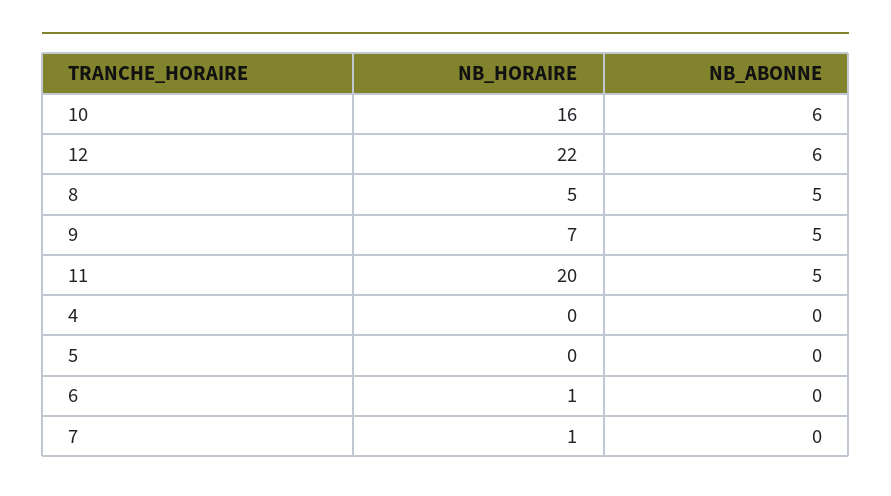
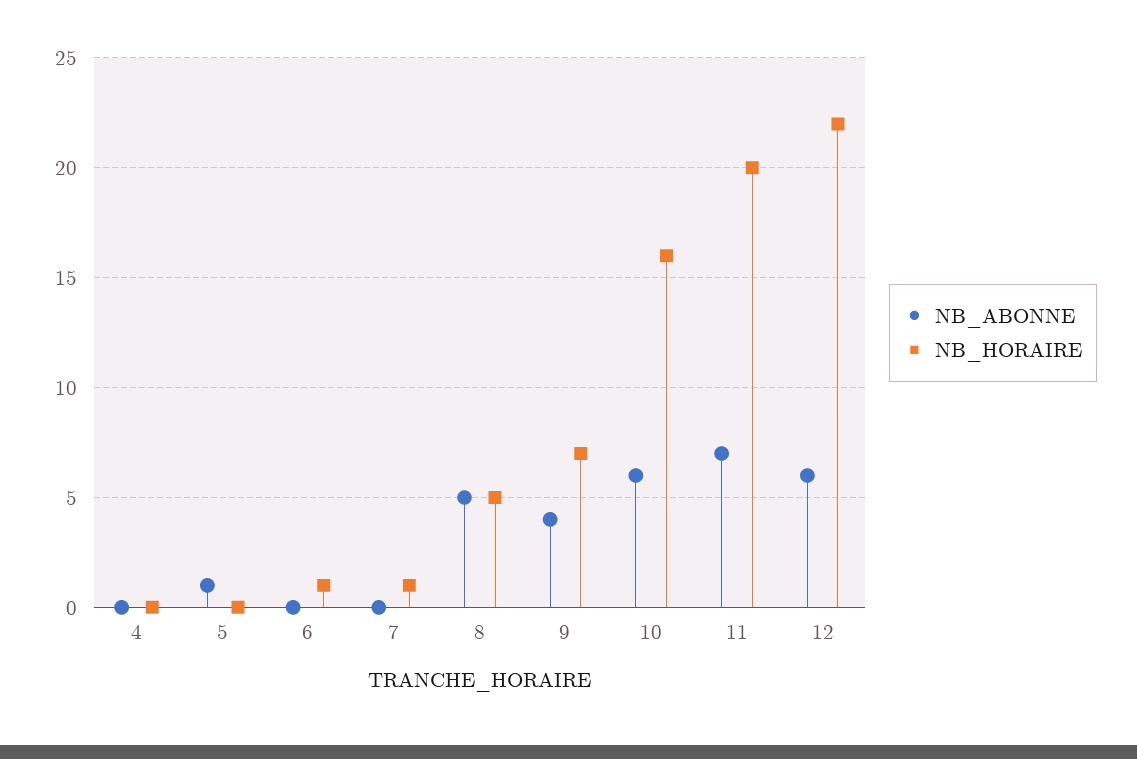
NB_ABONNE, 9: 5 -> 4
NB_ABONNE, 11: 5 -> 7
NB_ABONNE, 5: 0 -> 1

